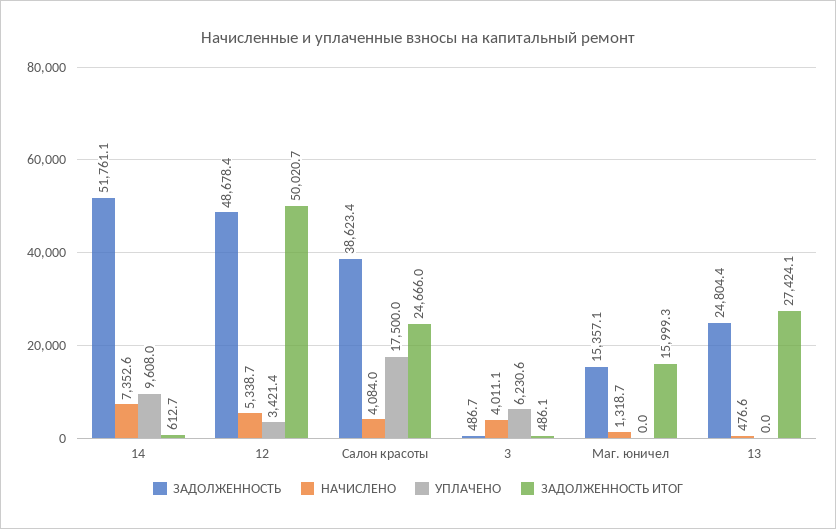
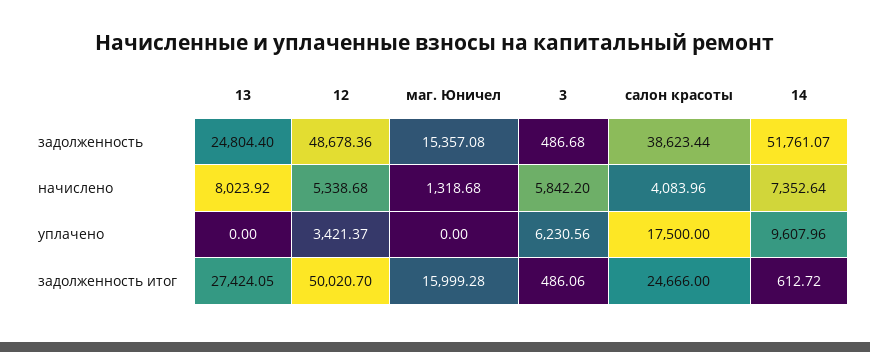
НАЧИСЛЕНО, 3: 4011.1 -> 5842.2
НАЧИСЛЕНО, 13: 476.6 -> 8023.92

